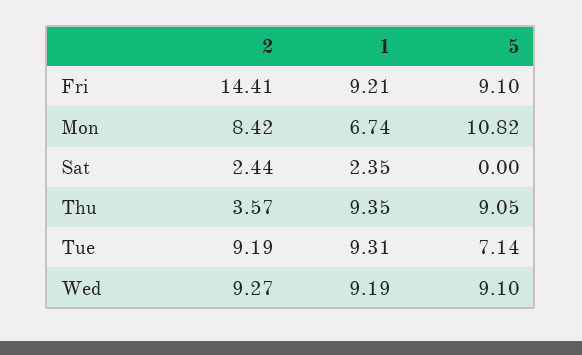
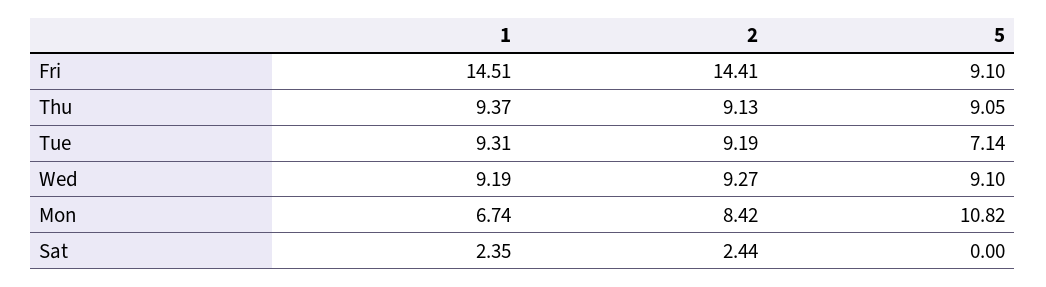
1, Fri: 9.21 -> 14.51
2, Thu: 3.57 -> 9.13
1, Thu: 9.35 -> 9.37

